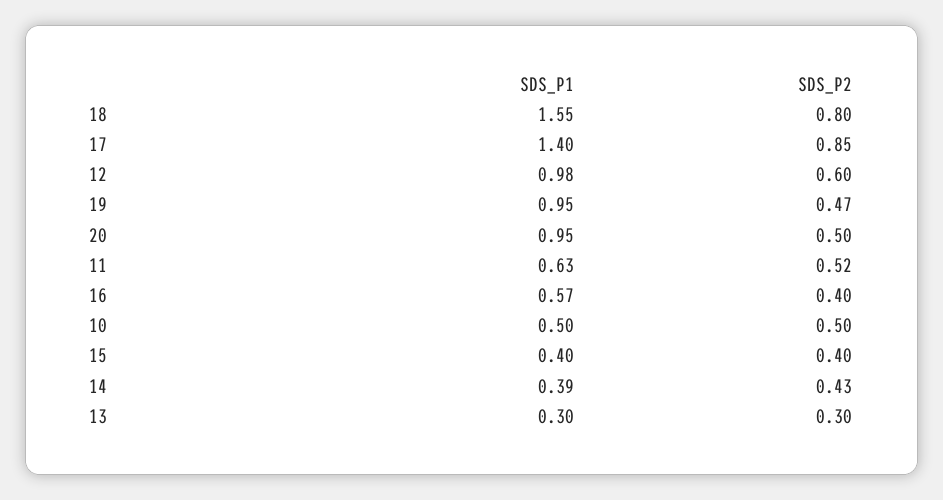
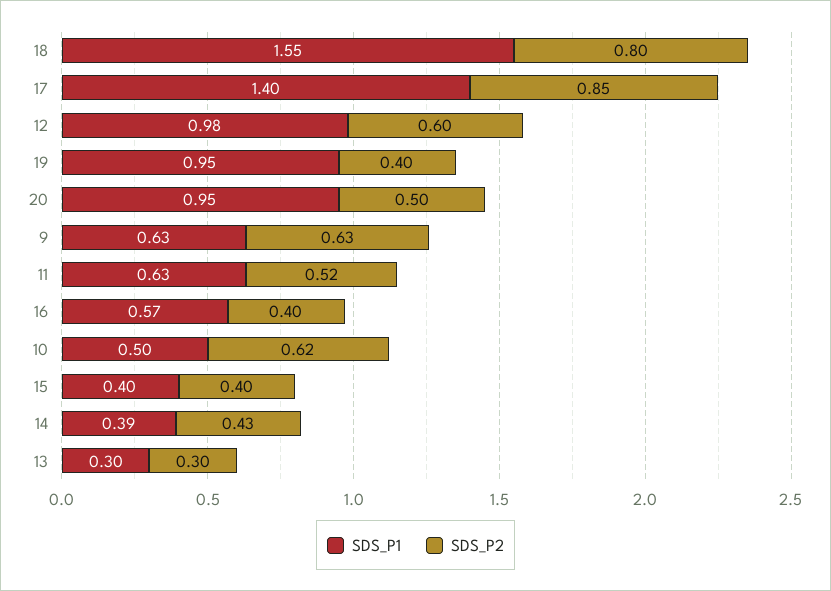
SDS_P2, 19: 0.47 -> 0.4
SDS_P2, 10: 0.5 -> 0.62
SDS_P1, 9: none -> 0.63
SDS_P2, 9: none -> 0.63

